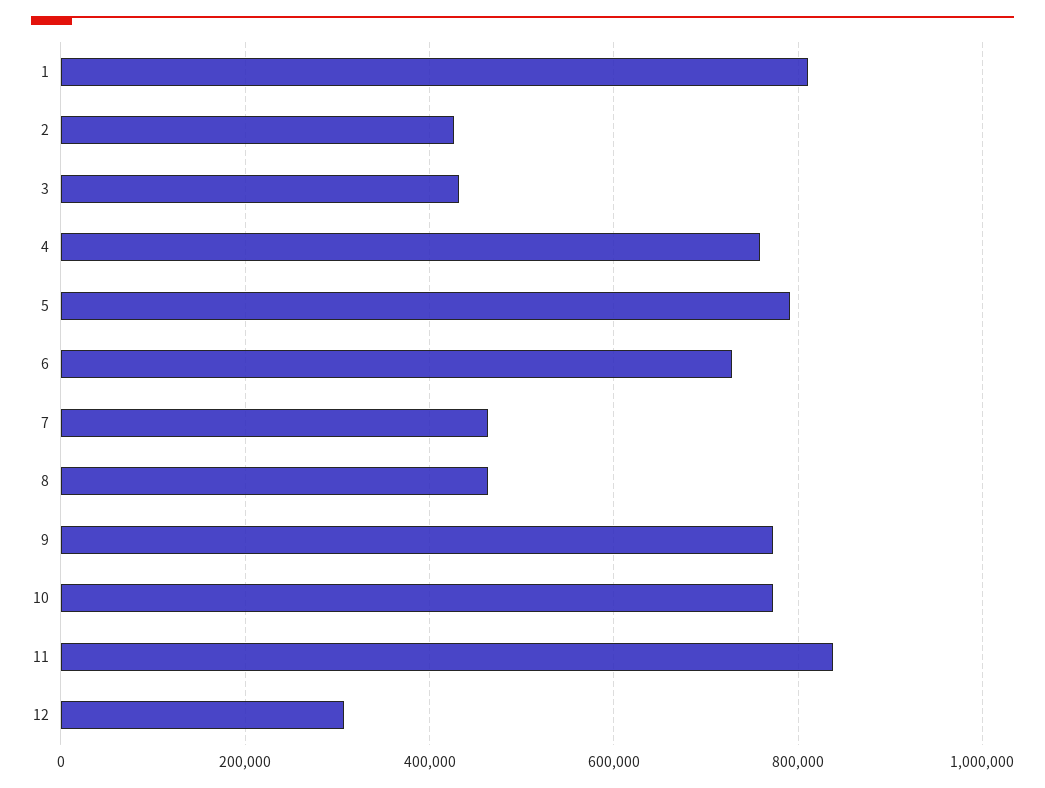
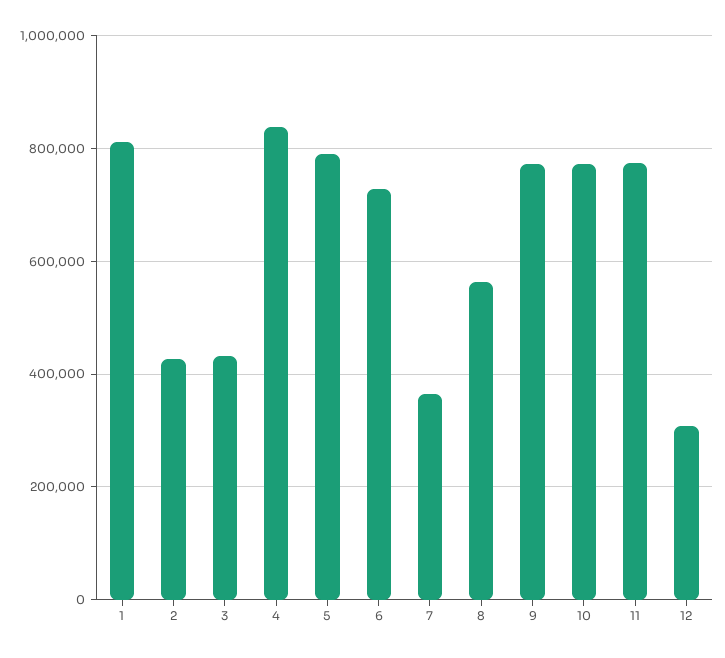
4: 760000 -> 840000
7: 460000 -> 360000
8: 460000 -> 560000
11: 840000 -> 780000

